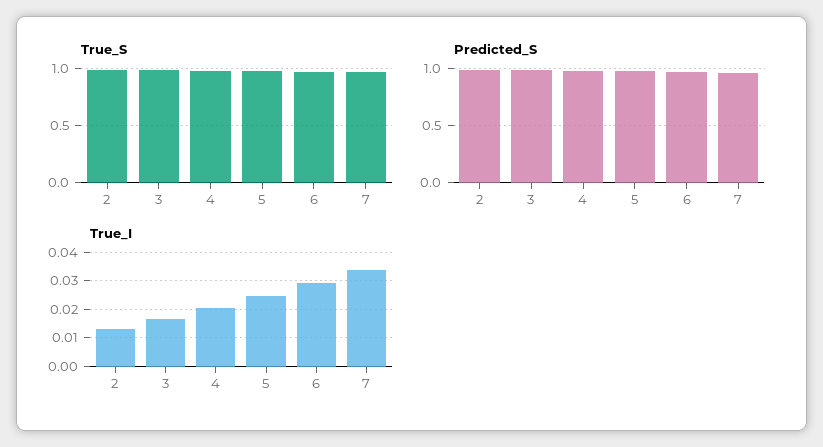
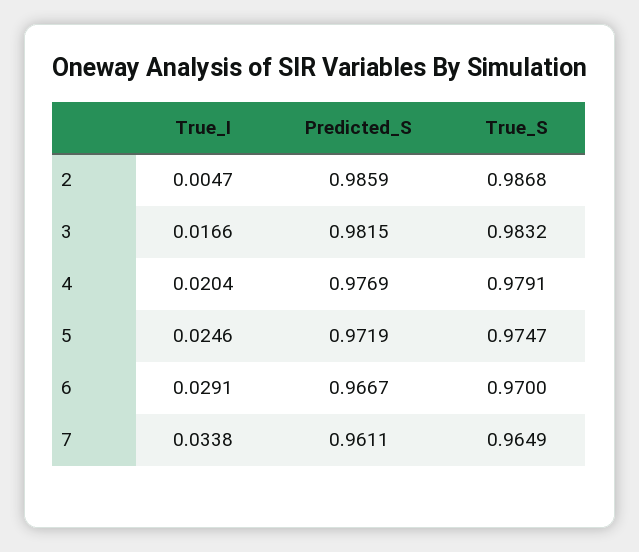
True_I, 2: 0.0125 -> 0.0047

